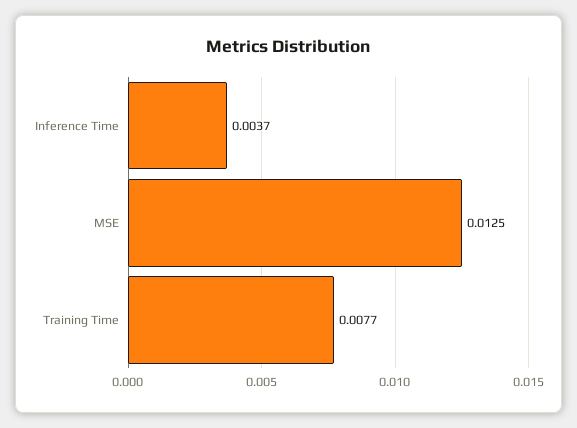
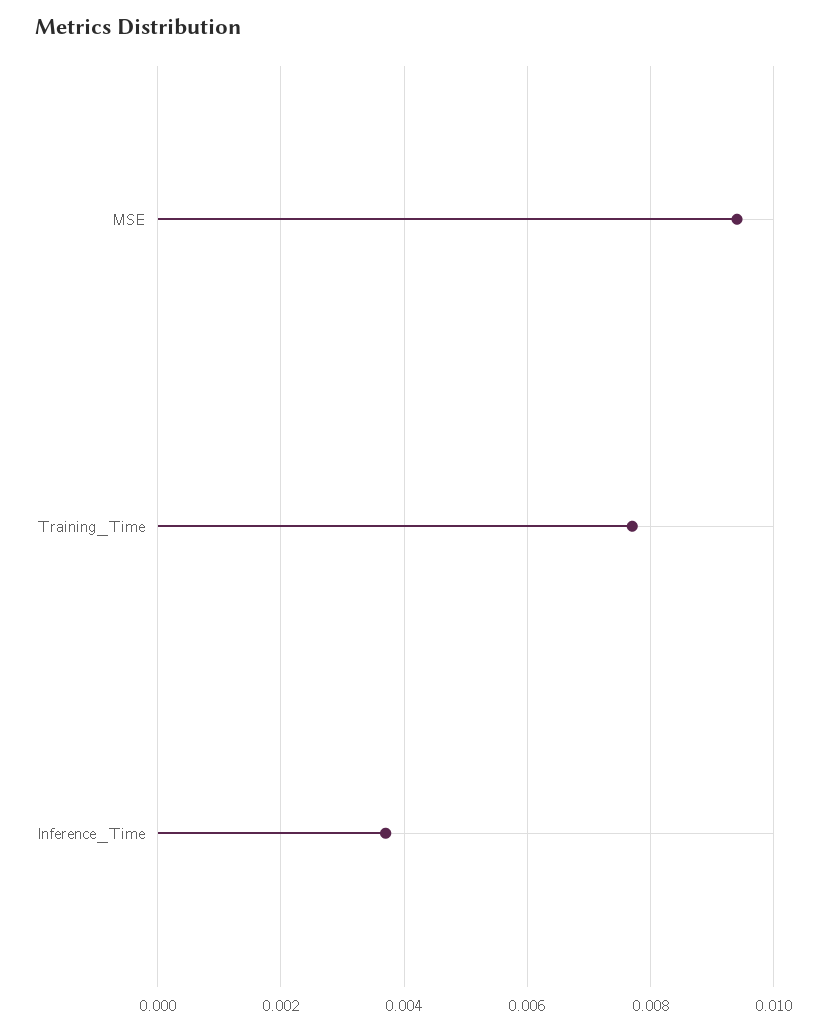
MSE: 0.0125 -> 0.0095

